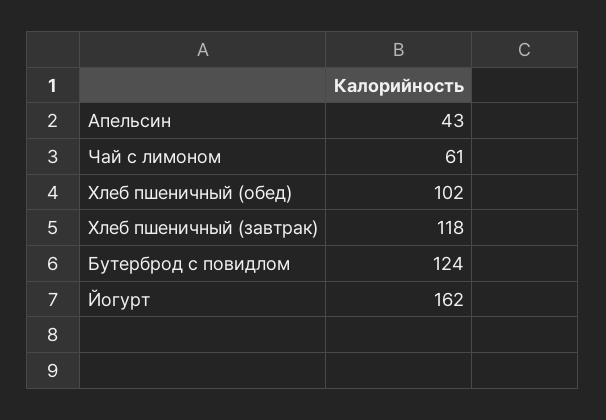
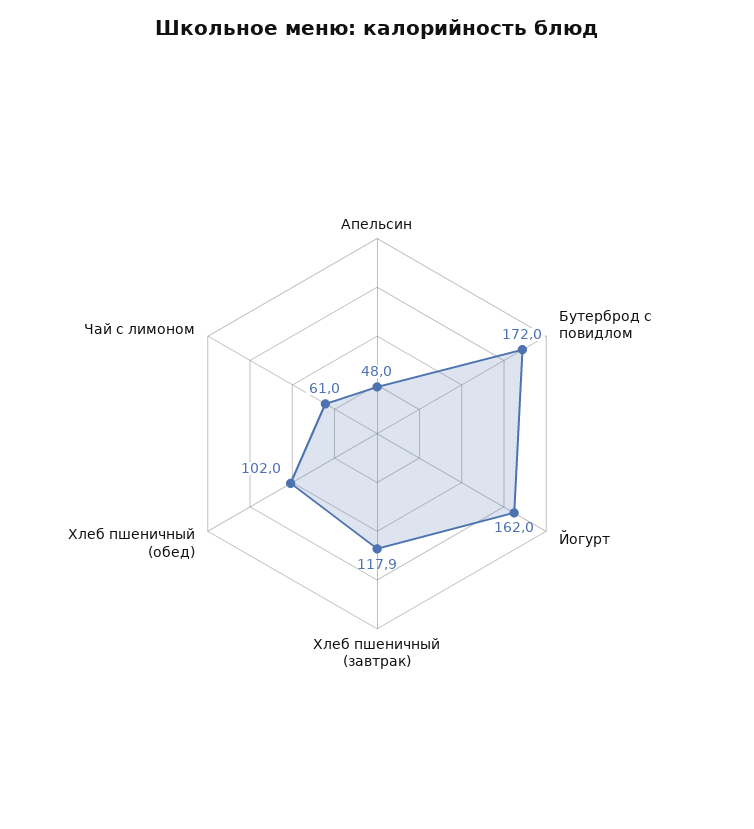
Апельсин: 43 -> 48
Хлеб пшеничный (завтрак): 118 -> 117.9
Бутерброд с повидлом: 124 -> 172

